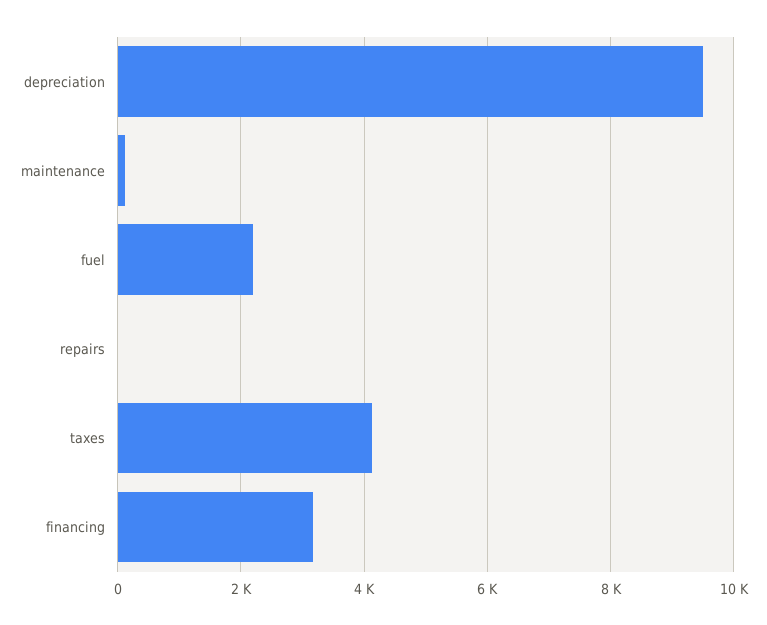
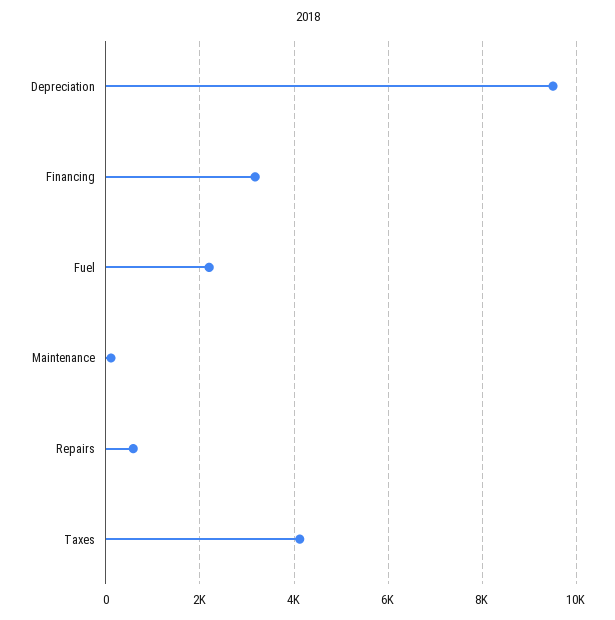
repairs: 0 -> 600

